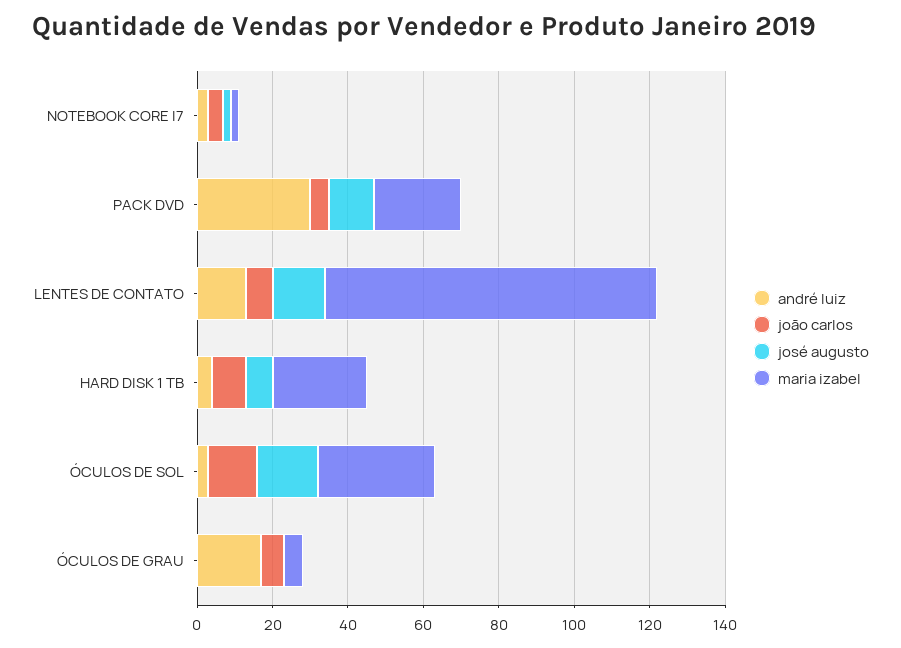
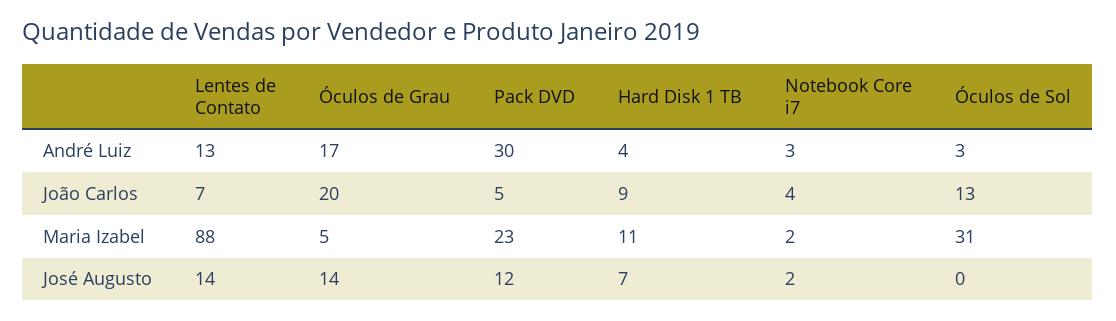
maria izabel, HARD DISK 1 TB: 25 -> 11
josé augusto, ÓCULOS DE SOL: 15 -> 0
joão carlos, ÓCULOS DE GRAU: 5 -> 20
josé augusto, ÓCULOS DE GRAU: 0 -> 14

